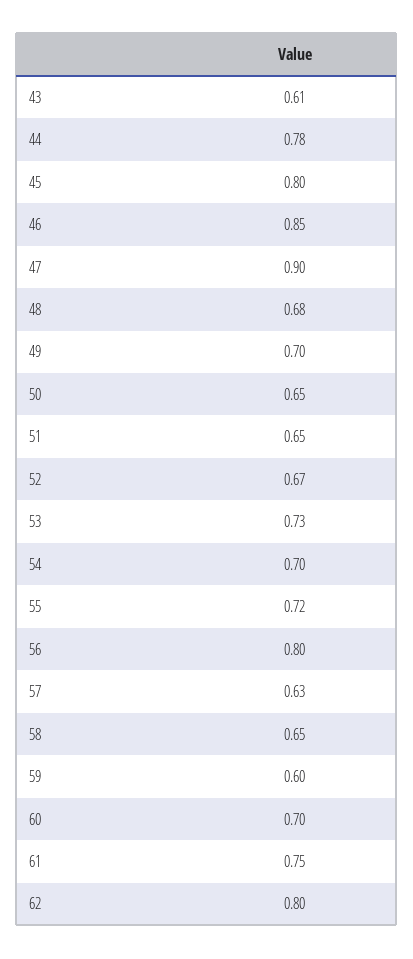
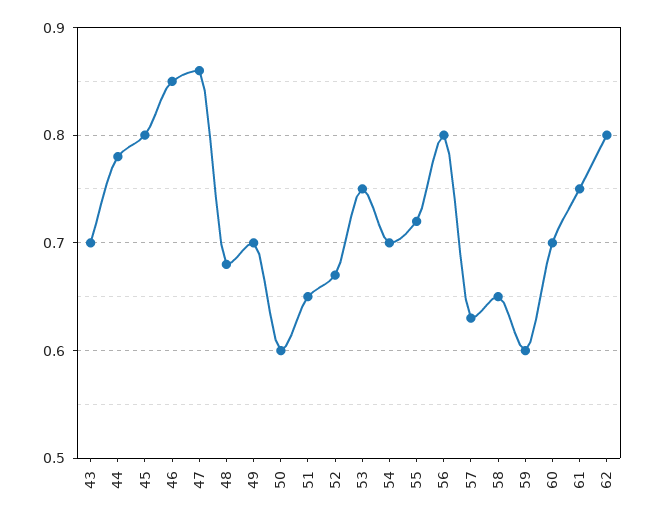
43: 0.61 -> 0.7
47: 0.9 -> 0.86
50: 0.65 -> 0.6
53: 0.73 -> 0.75

